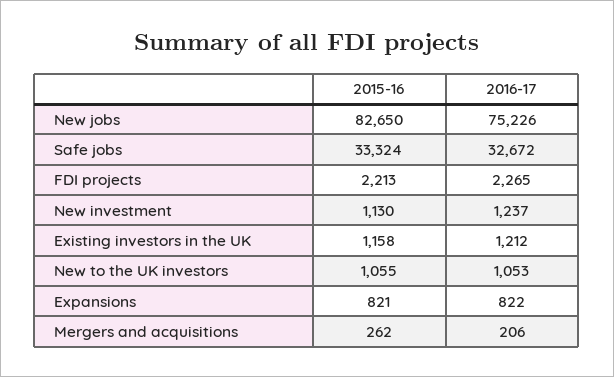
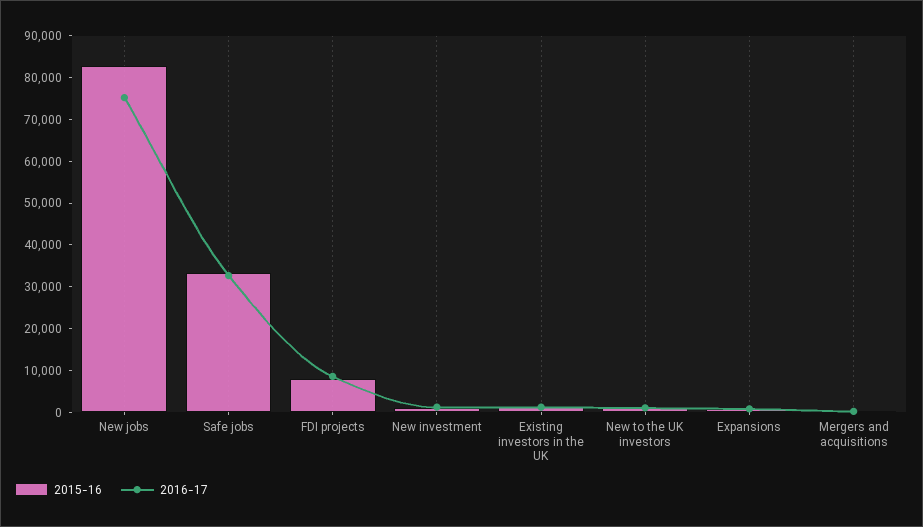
2015-16, FDI projects: 2213 -> 8000
2016-17, FDI projects: 2265 -> 8000

